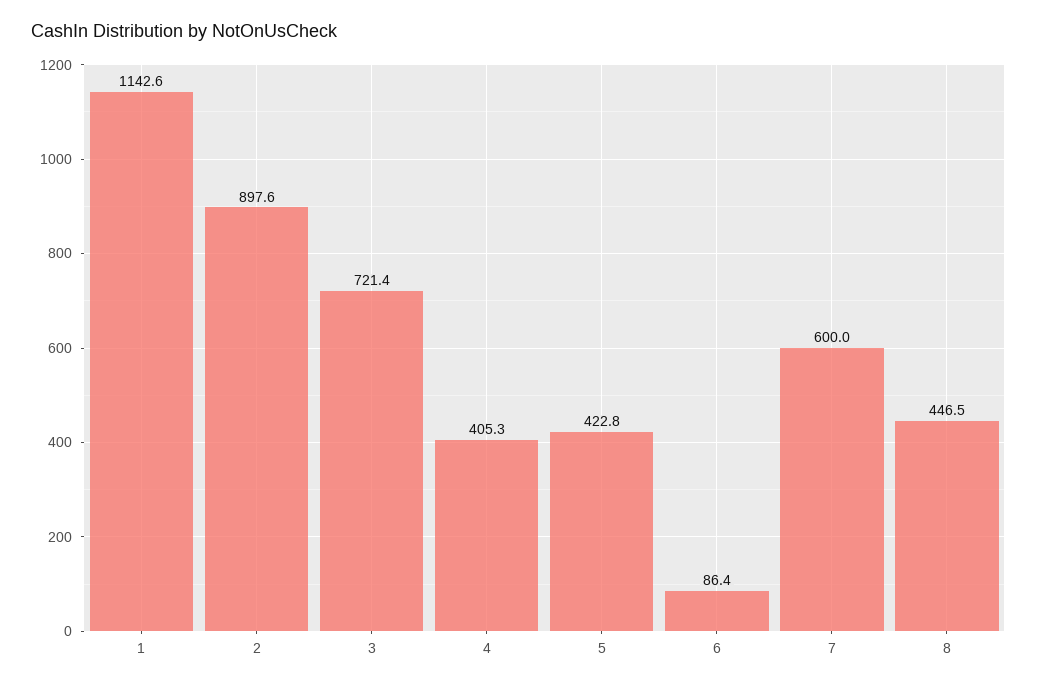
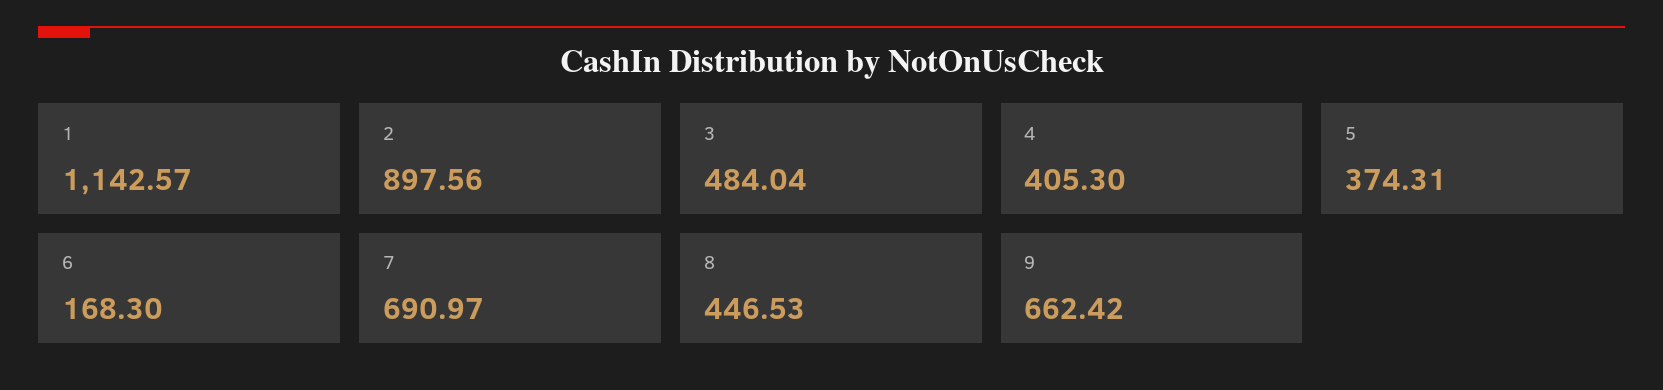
3: 721.4 -> 484.04
5: 422.8 -> 374.31
6: 86.4 -> 168.3
7: 600 -> 690.97
9: none -> 662.42

